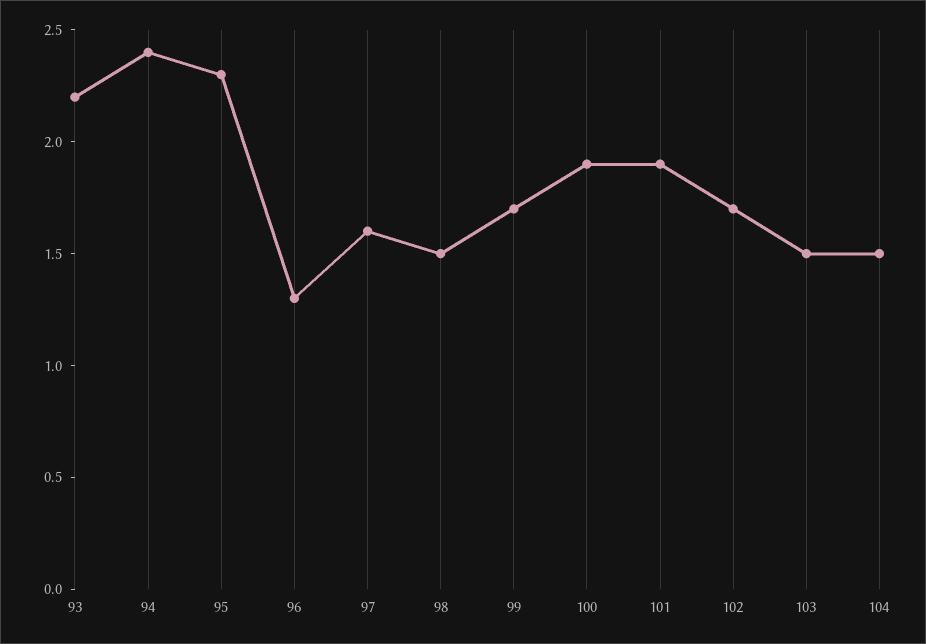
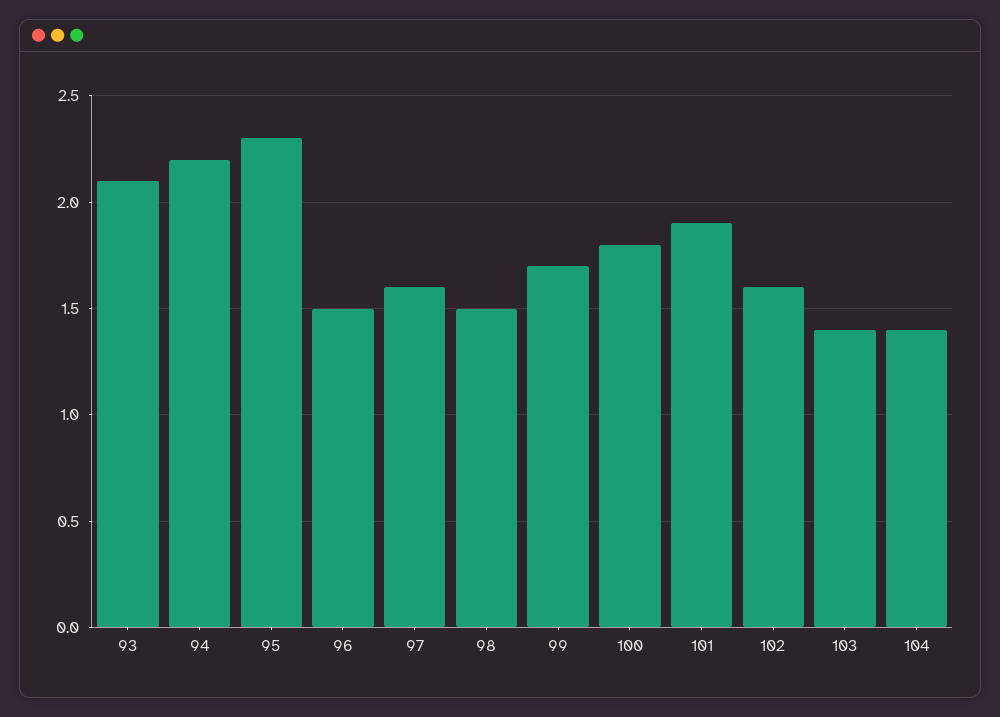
93: 2.2 -> 2.1
94: 2.4 -> 2.2
96: 1.3 -> 1.5
100: 1.9 -> 1.8
102: 1.7 -> 1.6
103: 1.5 -> 1.4
104: 1.5 -> 1.4

